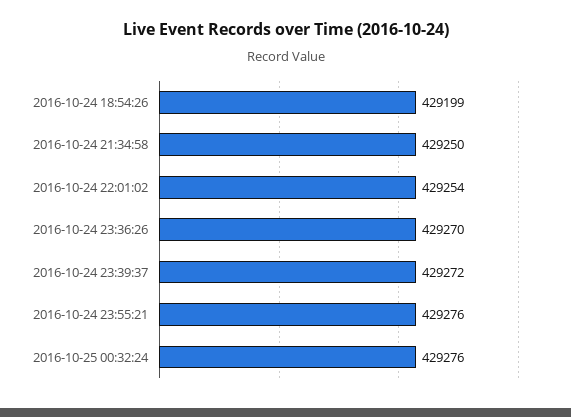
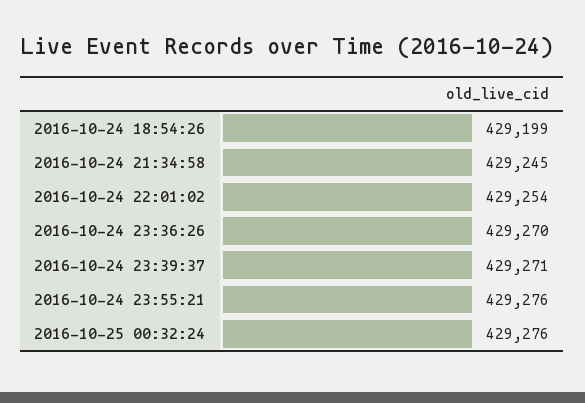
2016-10-24 21:34:58: 429250 -> 429245
2016-10-24 23:39:37: 429272 -> 429271

